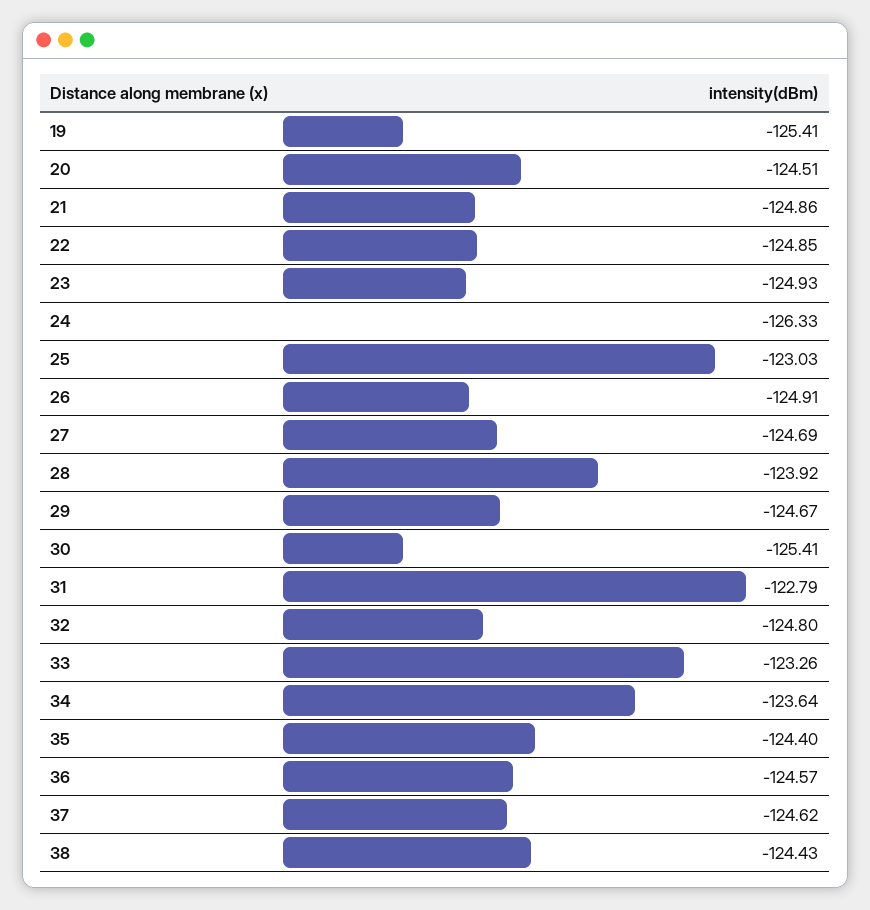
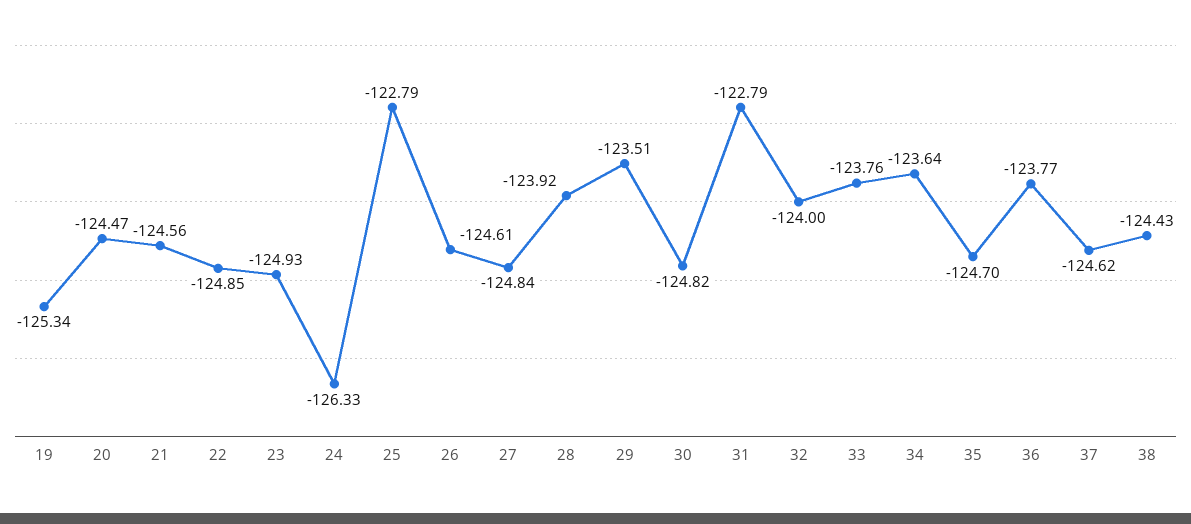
19: -125.41 -> -125.34
20: -124.51 -> -124.47
21: -124.86 -> -124.56
25: -123.03 -> -122.79
26: -124.91 -> -124.61
27: -124.69 -> -124.84
29: -124.67 -> -123.51
30: -125.41 -> -124.82
32: -124.8 -> -124
33: -123.26 -> -123.76
35: -124.4 -> -124.7
36: -124.57 -> -123.77

